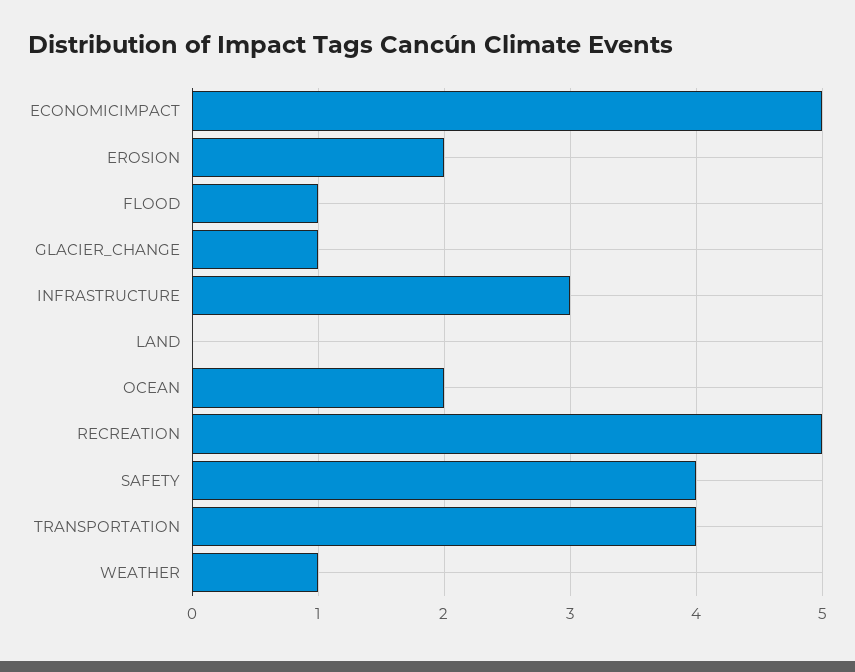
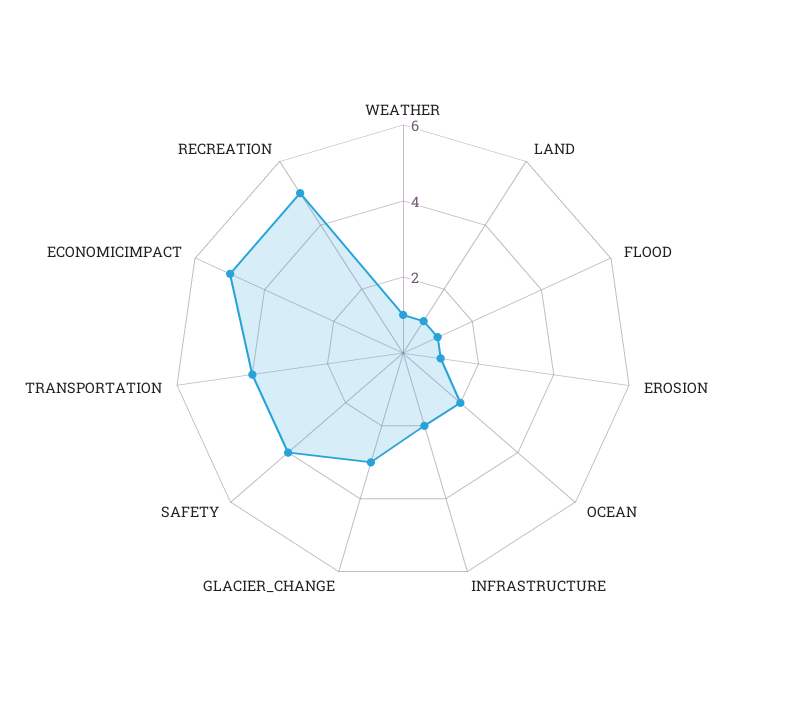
EROSION: 2 -> 1
GLACIER_CHANGE: 1 -> 3
INFRASTRUCTURE: 3 -> 2
LAND: 0 -> 1

